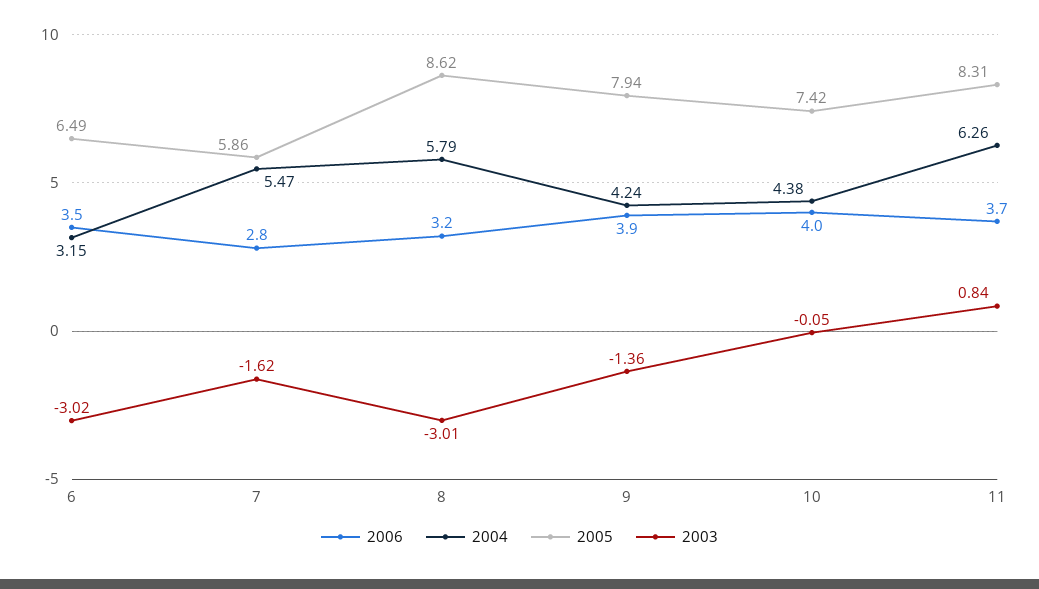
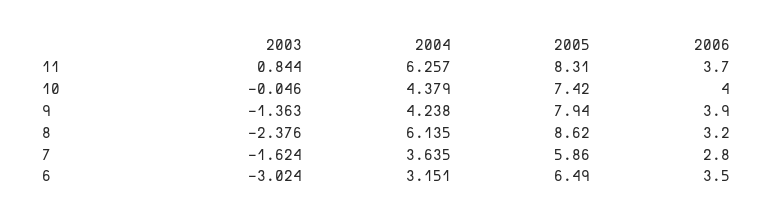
2004, 7: 5.47 -> 3.635
2004, 8: 5.79 -> 6.135
2003, 8: -3.01 -> -2.376

